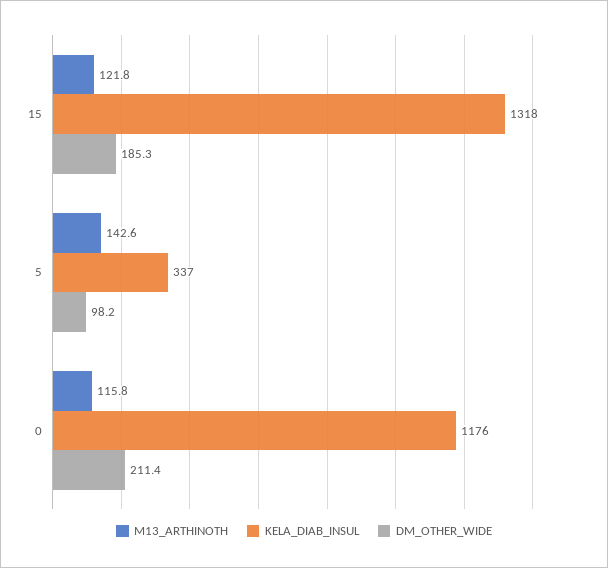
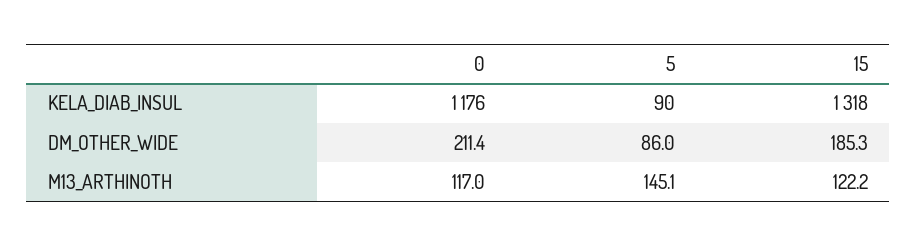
M13_ARTHINOTH, 15: 121.8 -> 122.2
M13_ARTHINOTH, 5: 142.6 -> 145.1
KELA_DIAB_INSUL, 5: 337 -> 90
DM_OTHER_WIDE, 5: 98.2 -> 86
M13_ARTHINOTH, 0: 115.8 -> 117

